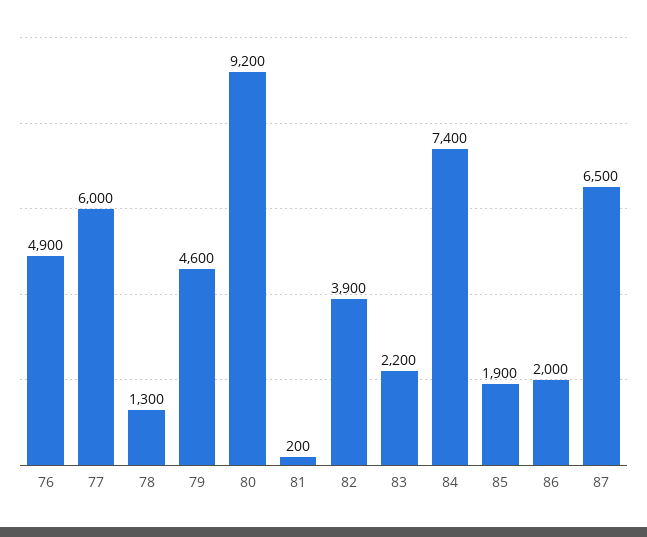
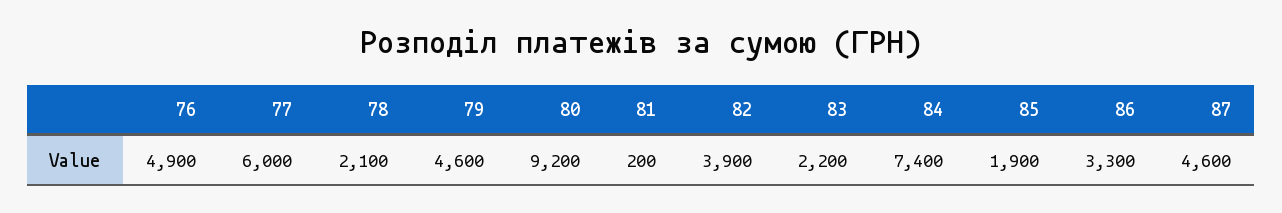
78: 1300 -> 2100
86: 2000 -> 3300
87: 6500 -> 4600

